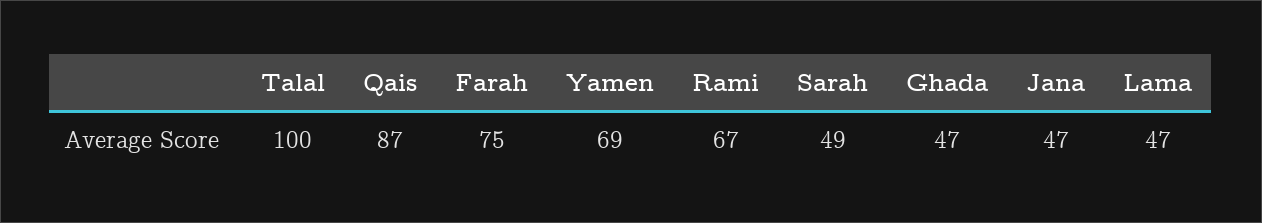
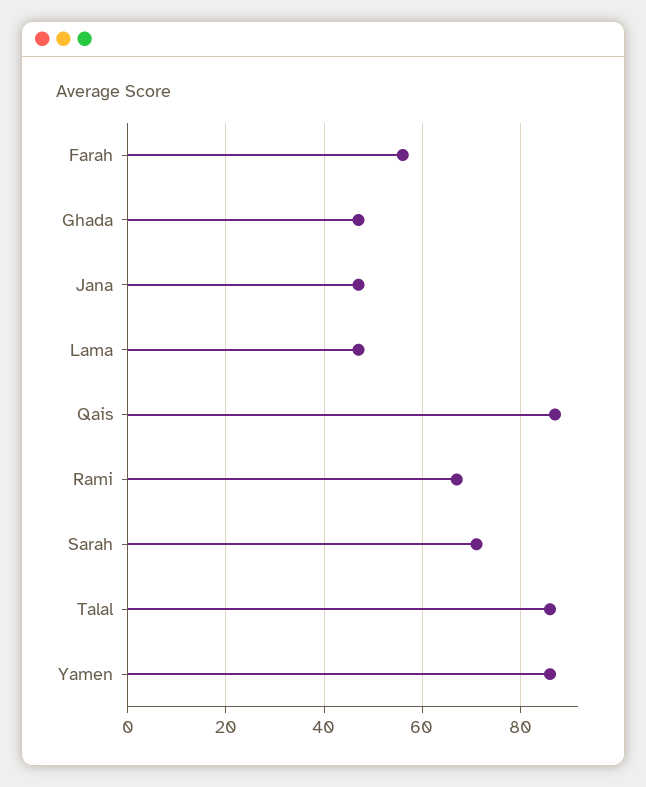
Talal: 100 -> 85
Farah: 75 -> 55
Yamen: 69 -> 85
Sarah: 49 -> 70

